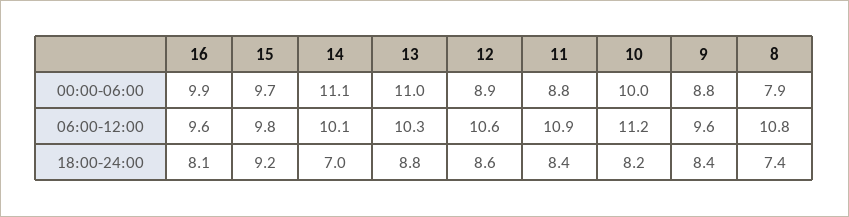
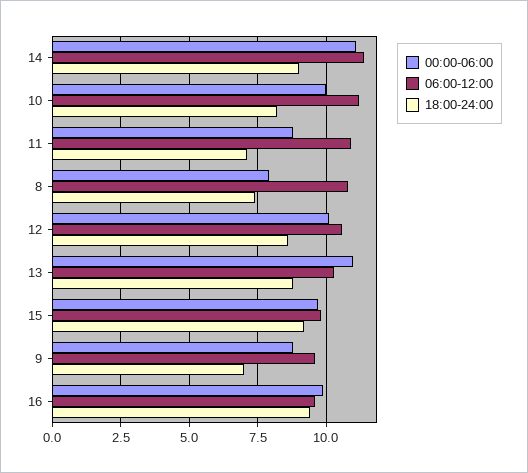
00:00-06:00, 12: 8.9 -> 10
06:00-12:00, 14: 10.1 -> 11.5
18:00-24:00, 16: 8.1 -> 9.5
18:00-24:00, 14: 7 -> 9
18:00-24:00, 11: 8.4 -> 7
18:00-24:00, 9: 8.4 -> 7

